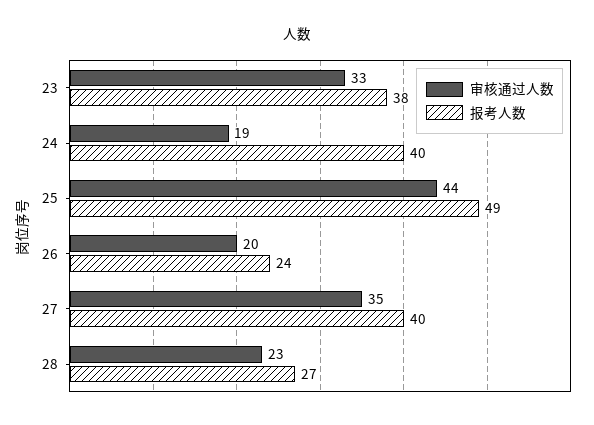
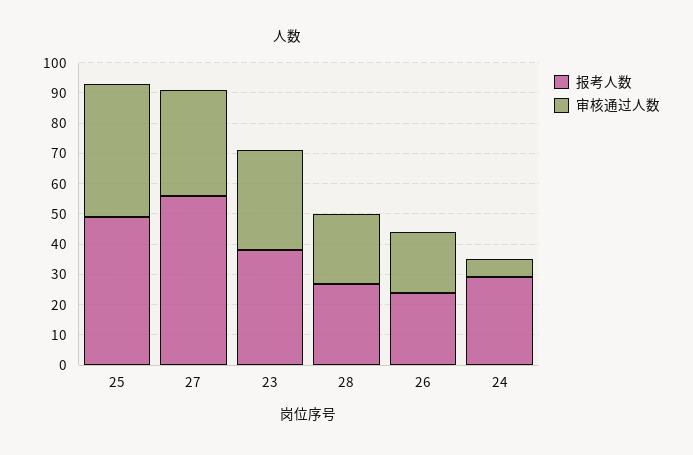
审核通过人数, 24: 19 -> 5
报考人数, 24: 40 -> 30
报考人数, 27: 40 -> 55

